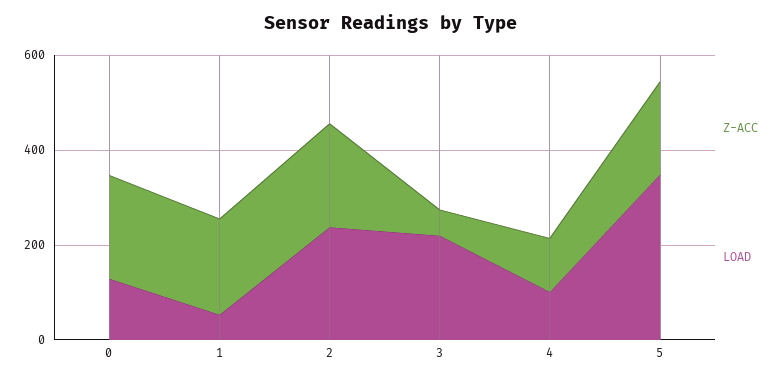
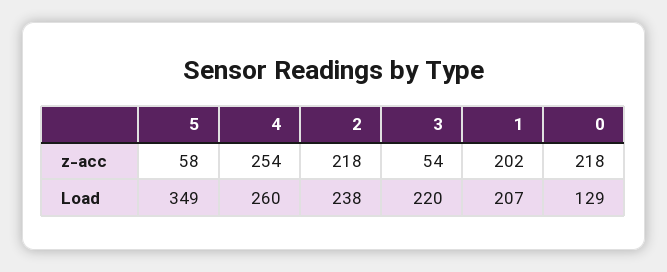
LOAD, 1: 50 -> 207
Z-ACC, 4: 100 -> 254
LOAD, 4: 100 -> 260
Z-ACC, 5: 200 -> 58

